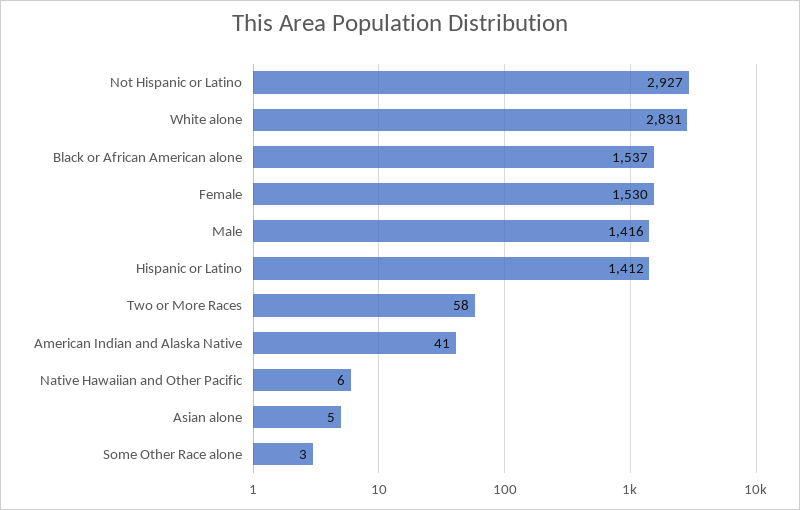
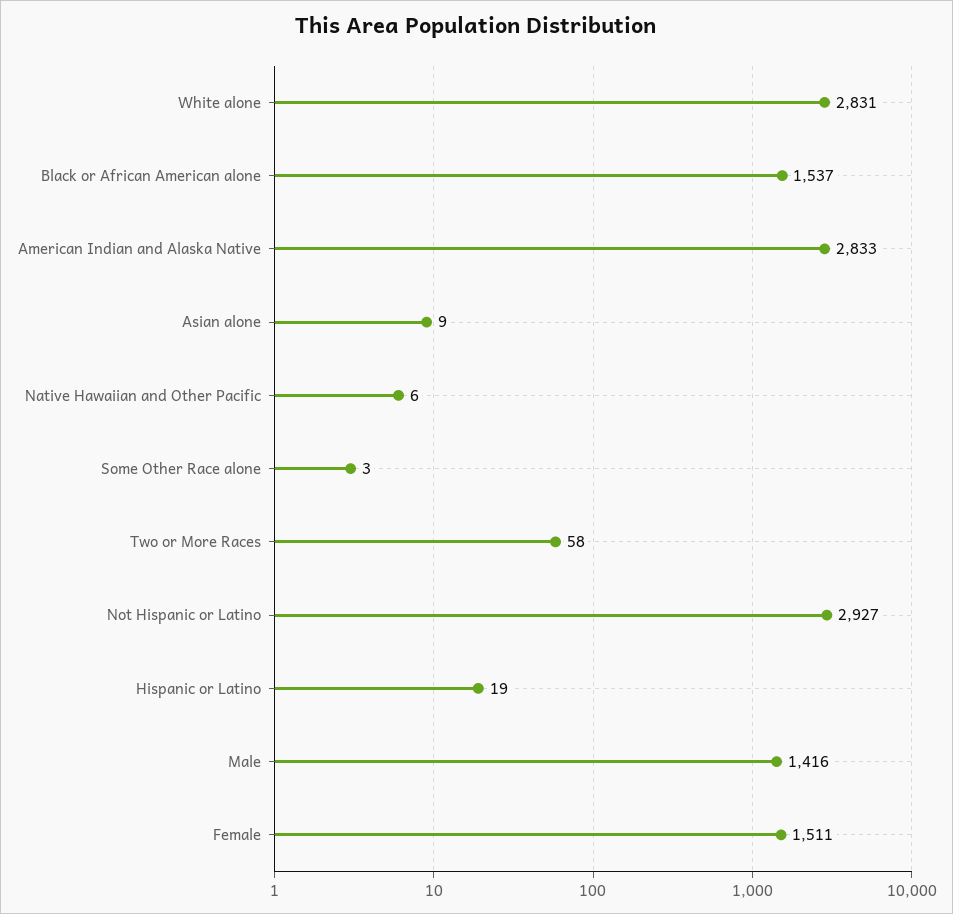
Female: 1530 -> 1511
Hispanic or Latino: 1412 -> 19
American Indian and Alaska Native: 41 -> 2833
Asian alone: 5 -> 9

